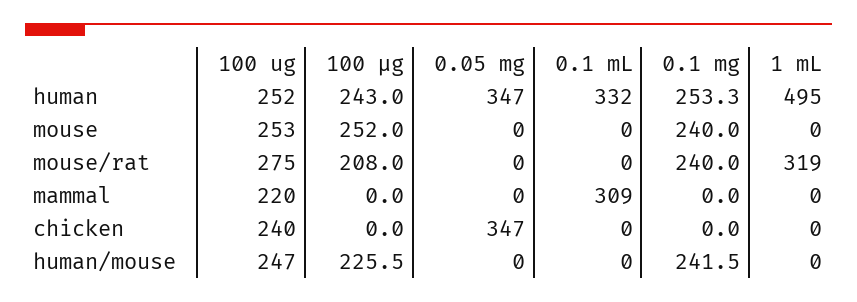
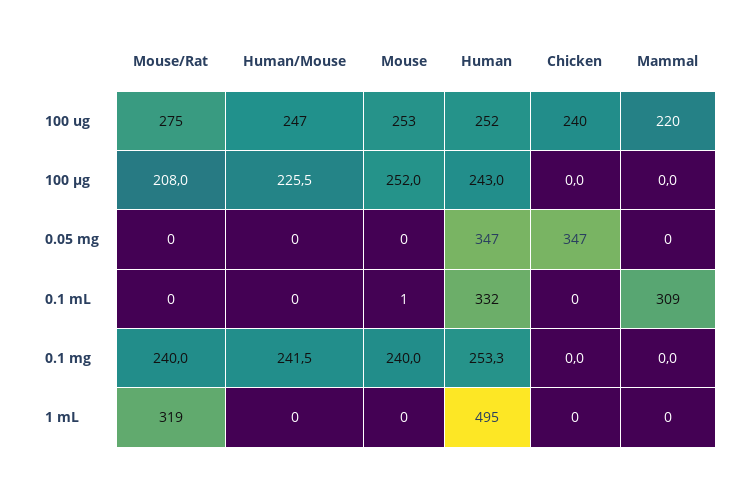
0.1 mL, mouse: 0 -> 1

